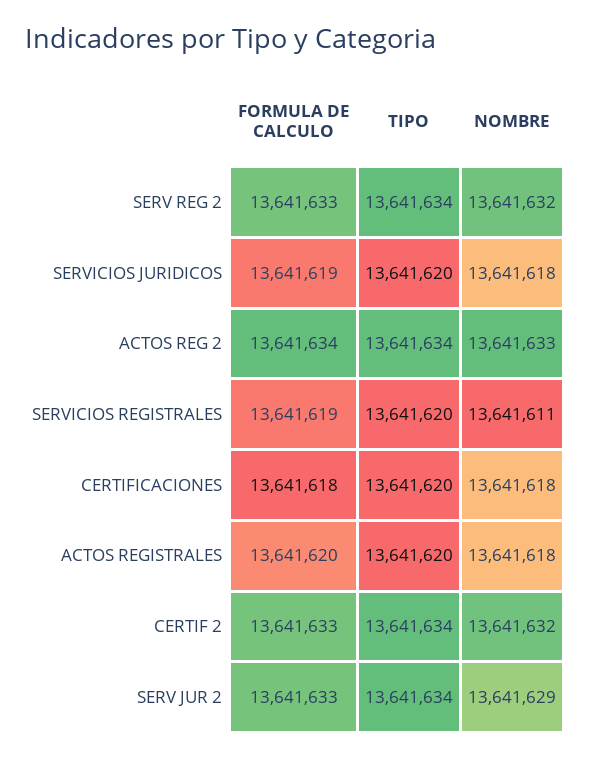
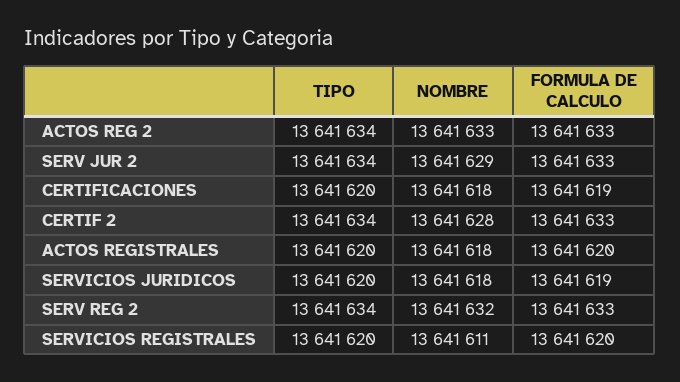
FORMULA DE CALCULO, ACTOS REG 2: 13641634 -> 13641633
FORMULA DE CALCULO, SERVICIOS REGISTRALES: 13641619 -> 13641620
FORMULA DE CALCULO, CERTIFICACIONES: 13641618 -> 13641619
NOMBRE, CERTIF 2: 13641632 -> 13641628

